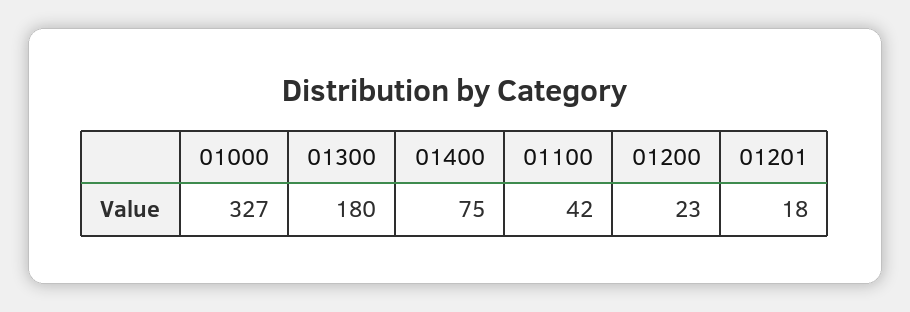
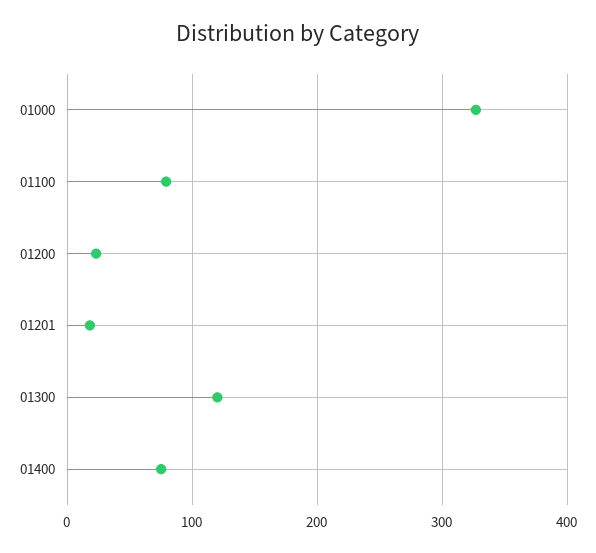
01300: 180 -> 120
01100: 42 -> 80

